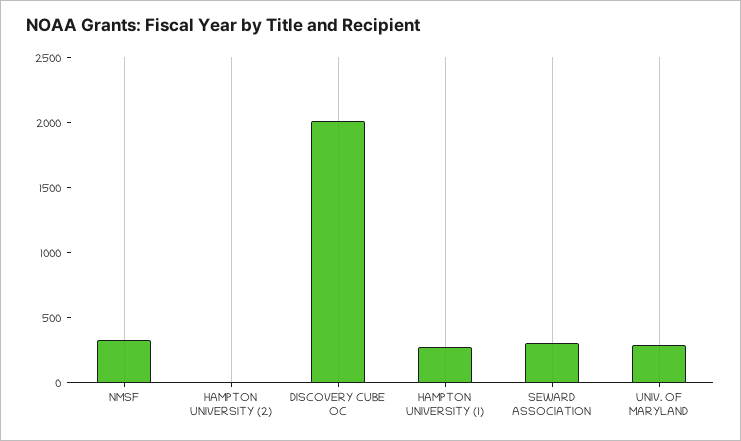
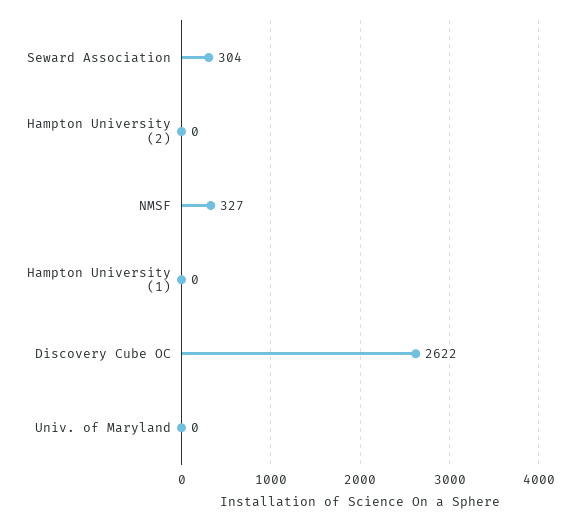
DISCOVERY CUBE OC: 2000 -> 2622
HAMPTON UNIVERSITY (1): 300 -> 0
UNIV. OF MARYLAND: 300 -> 0

